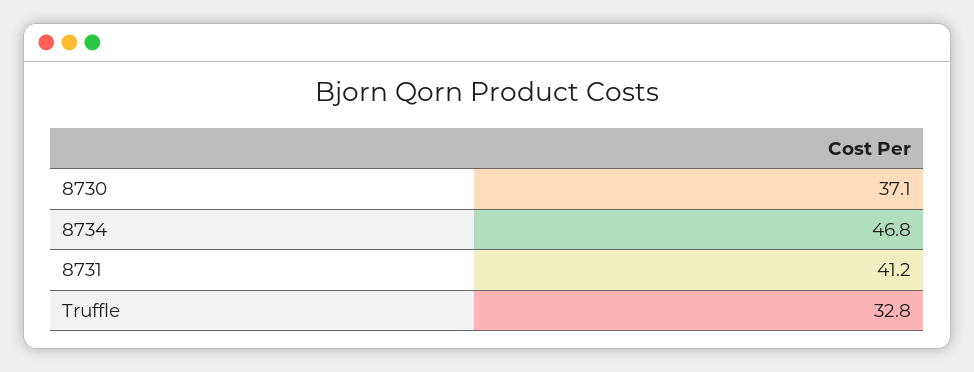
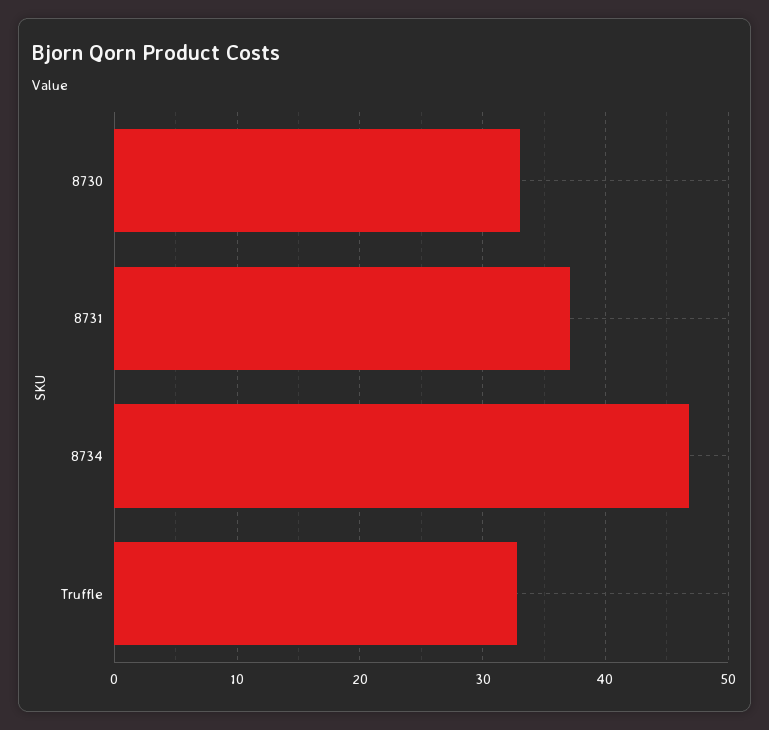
8730: 37.1 -> 33
8731: 41.2 -> 37

